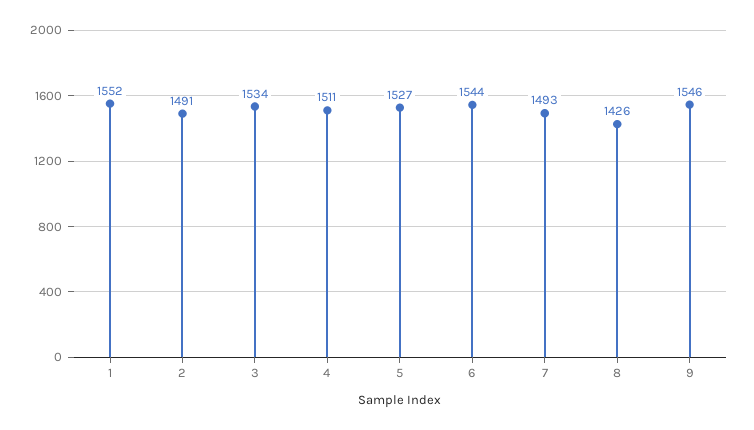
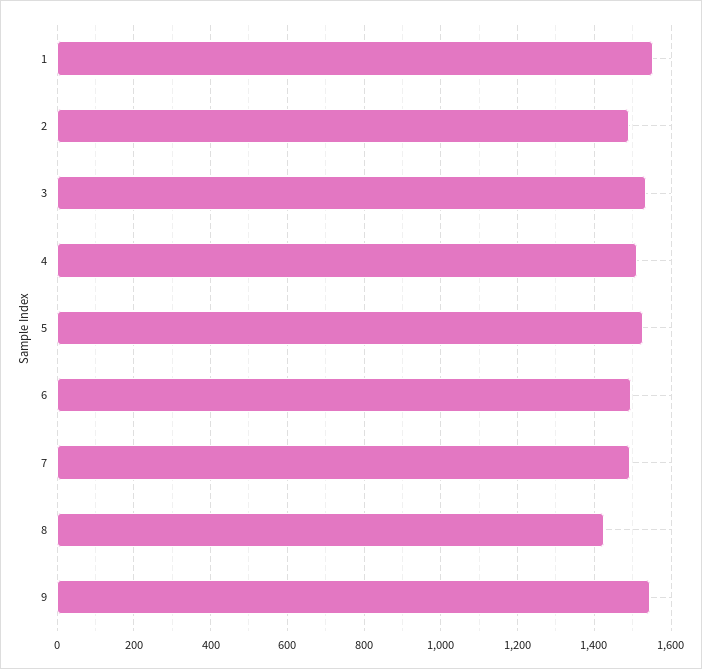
6: 1544 -> 1500

